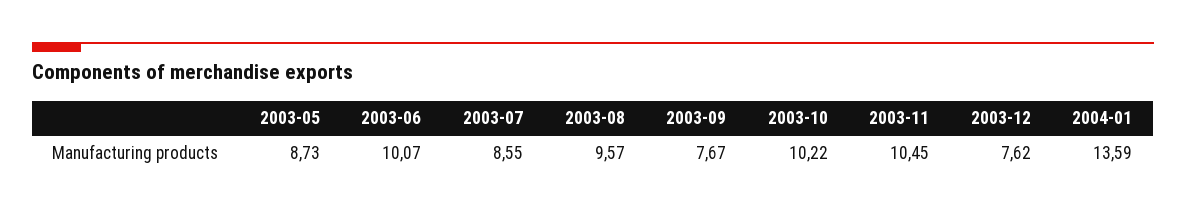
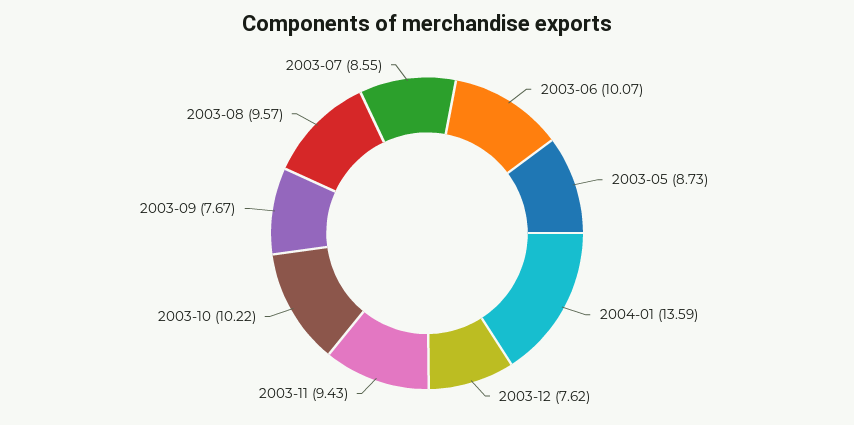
2003-11: 10.45 -> 9.43

